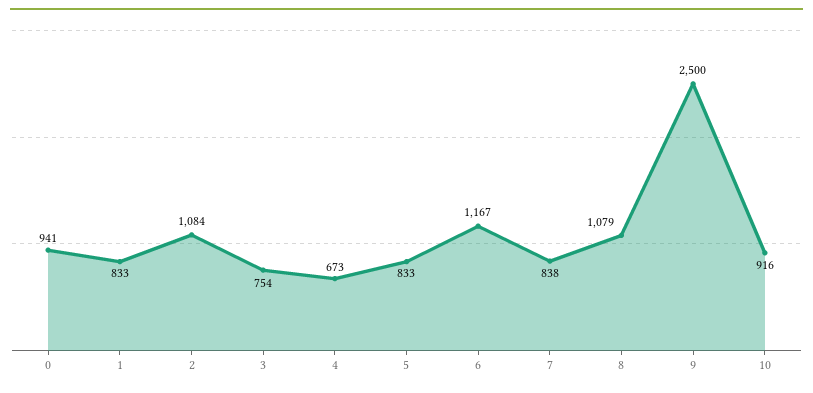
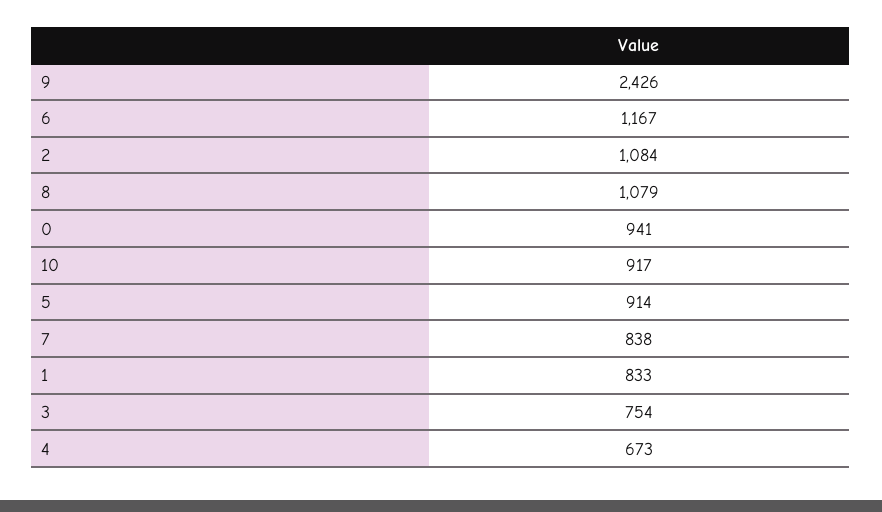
5: 833 -> 914
9: 2500 -> 2426
10: 916 -> 917

